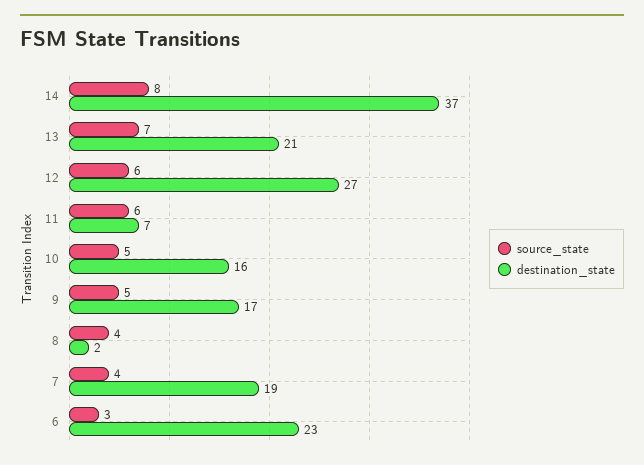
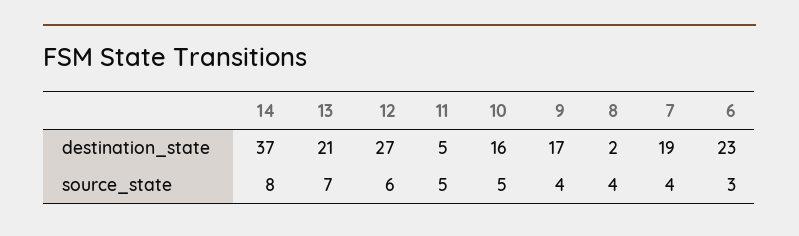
source_state, 11: 6 -> 5
destination_state, 11: 7 -> 5
source_state, 9: 5 -> 4

